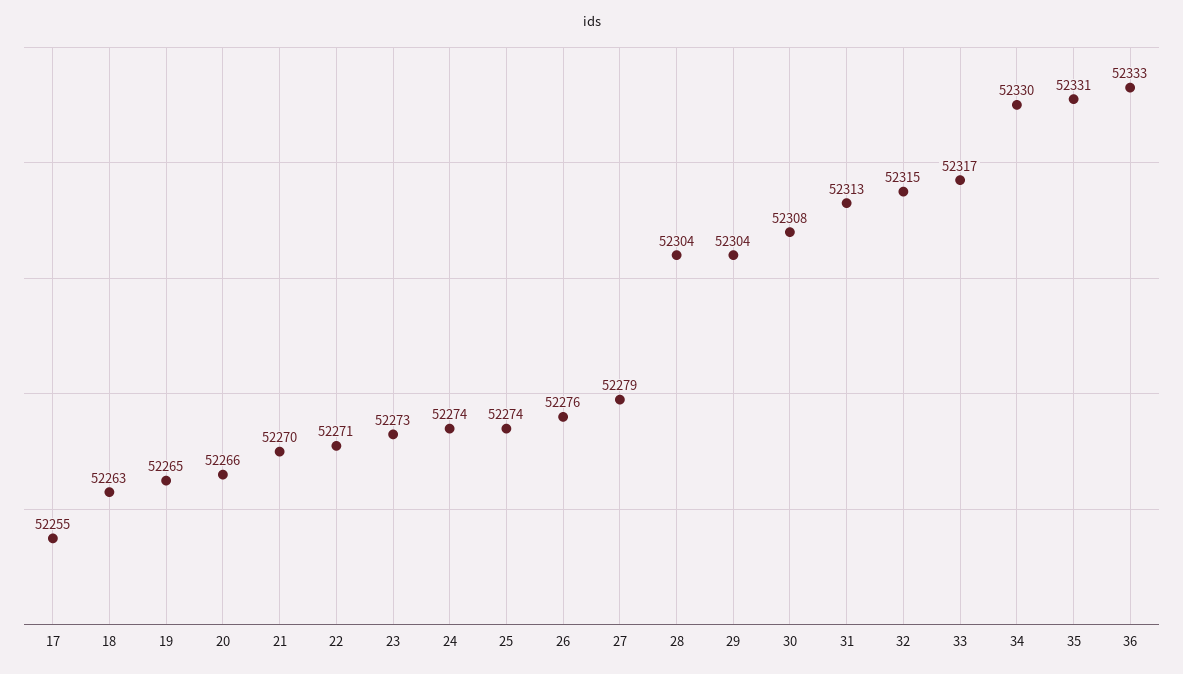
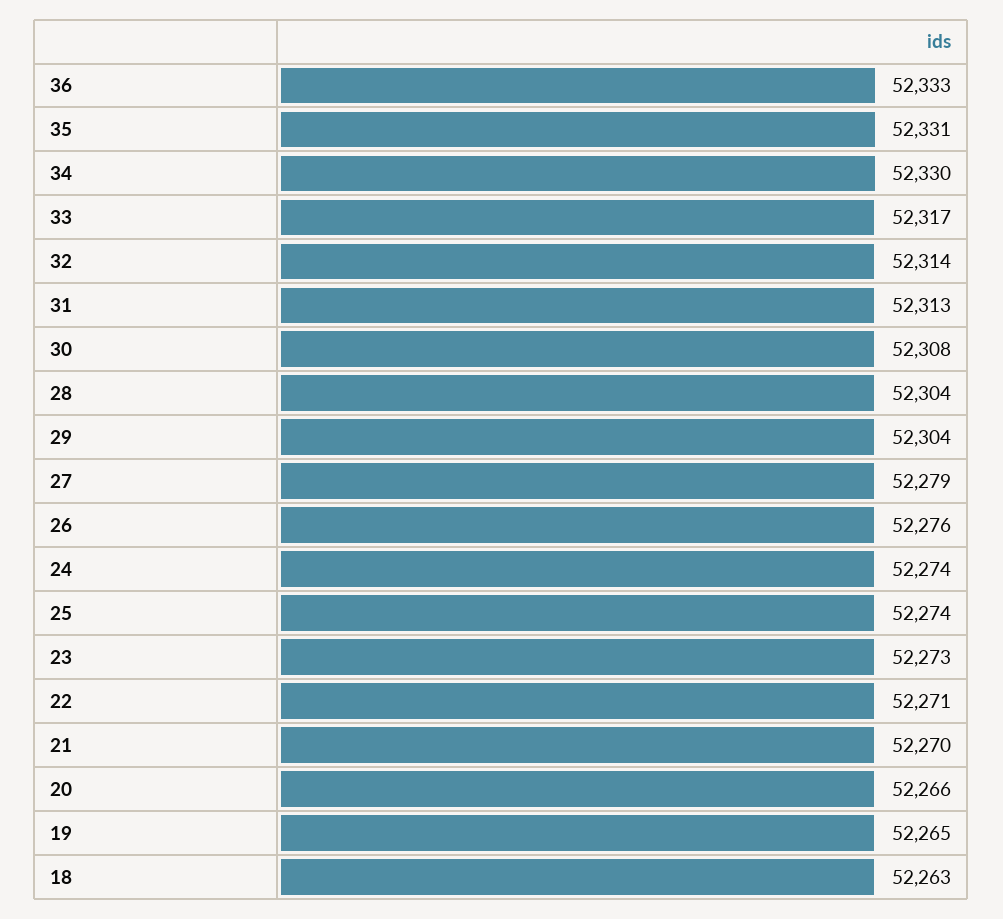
17: 52255 -> none
32: 52315 -> 52314

